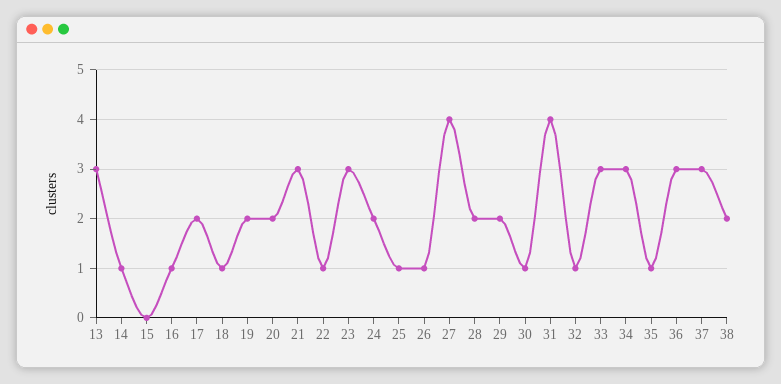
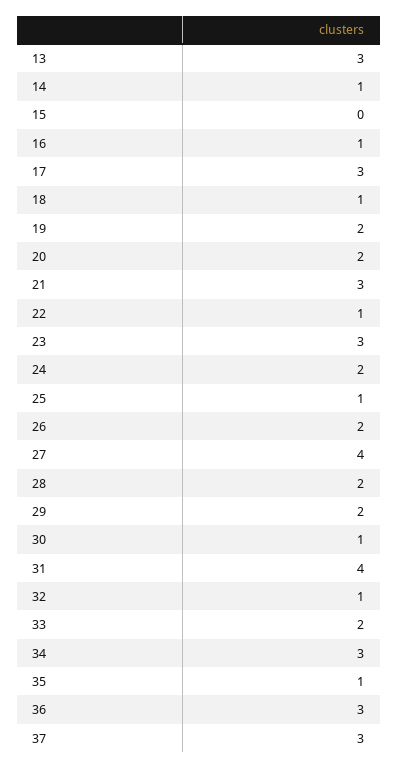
17: 2 -> 3
26: 1 -> 2
33: 3 -> 2
38: 2 -> none

